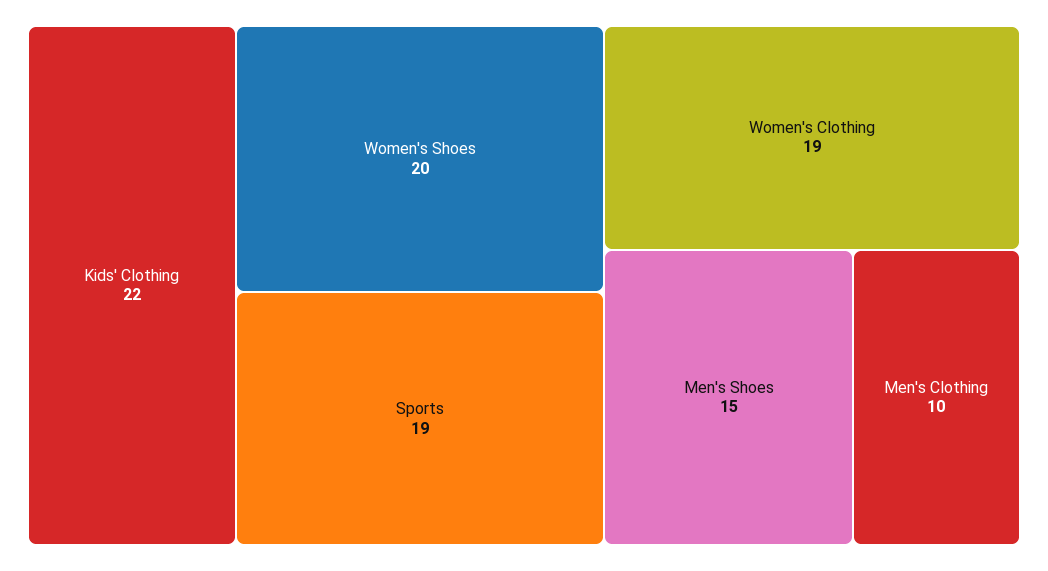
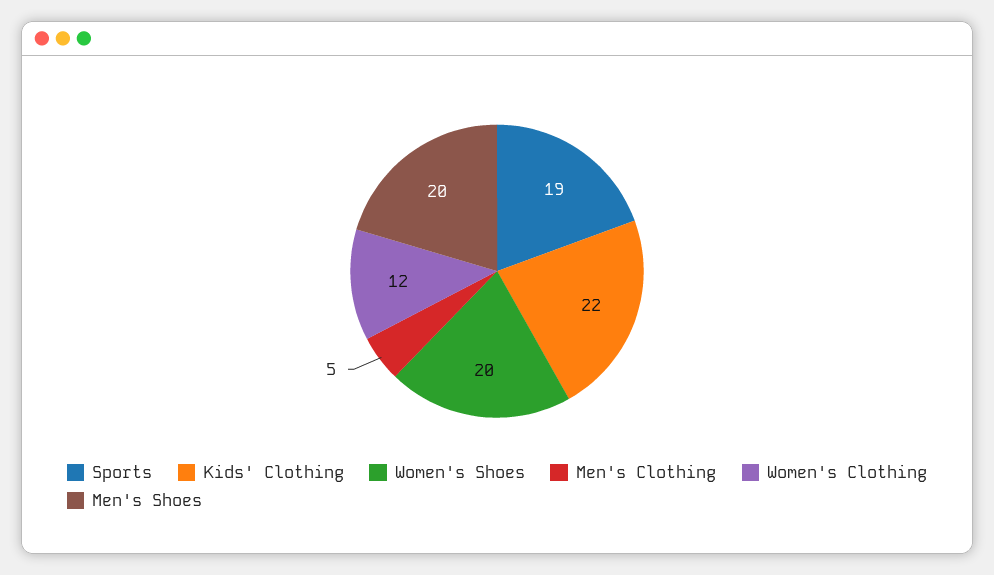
Women's Clothing: 19 -> 12
Men's Shoes: 15 -> 20
Men's Clothing: 10 -> 5

